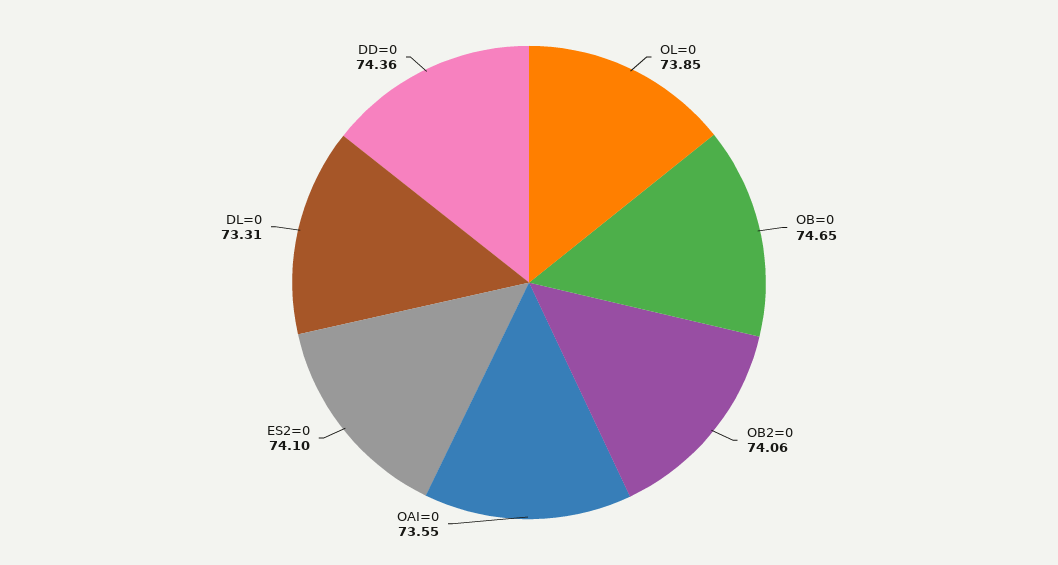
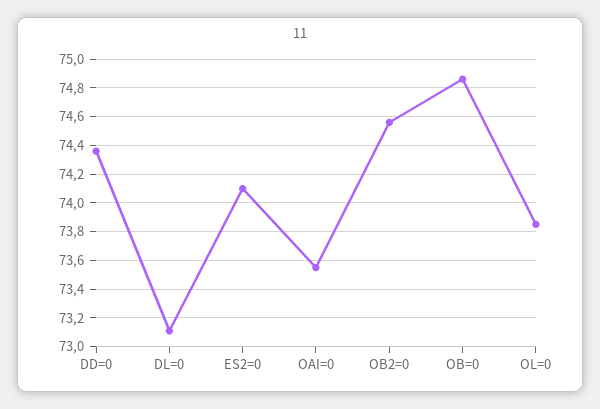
OB=0: 74.65 -> 74.85
OB2=0: 74.06 -> 74.55
DL=0: 73.31 -> 73.1

